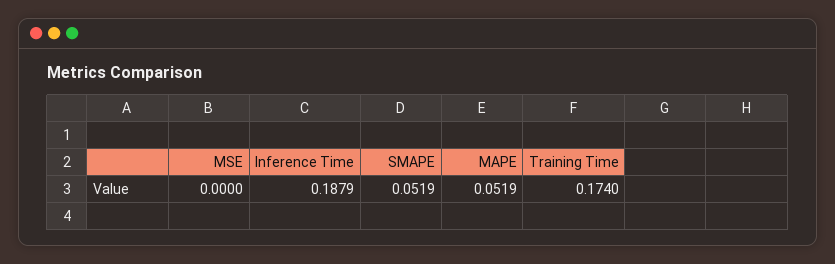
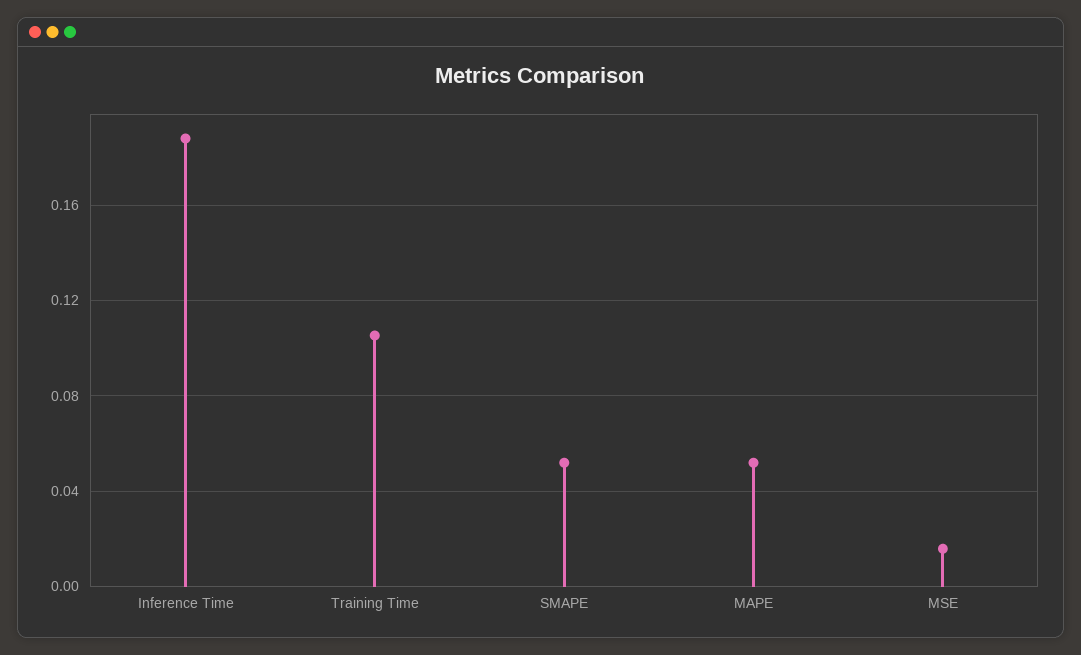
MSE: 0 -> 0.015
Training Time: 0.174 -> 0.105

